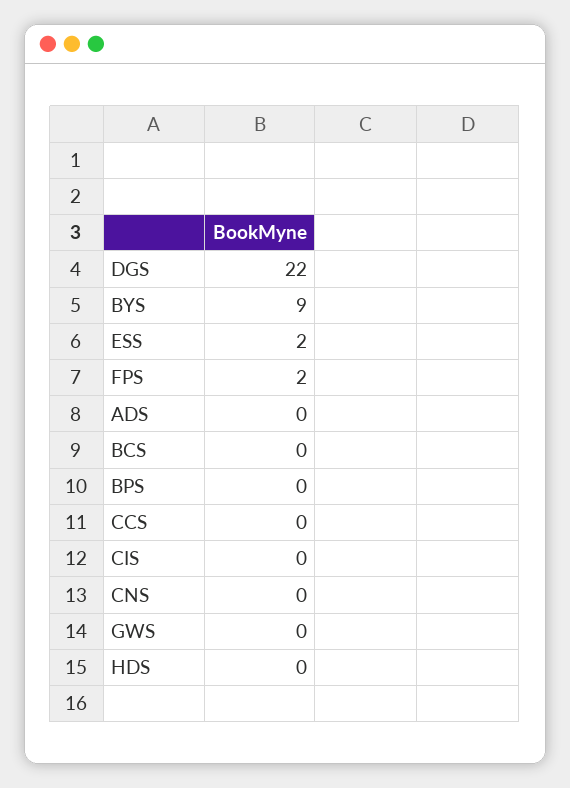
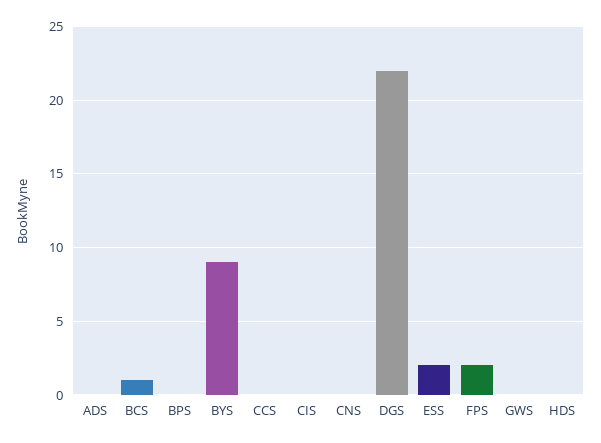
BCS: 0 -> 1

